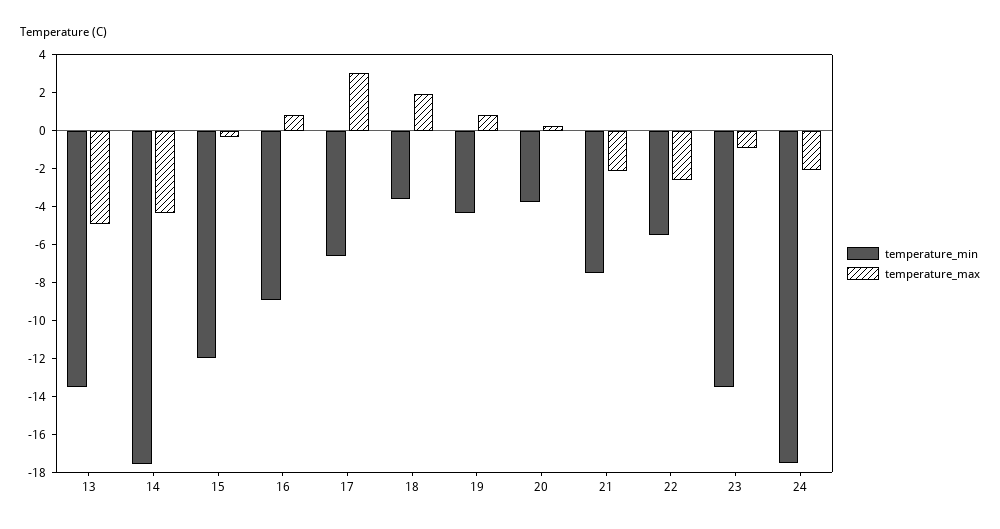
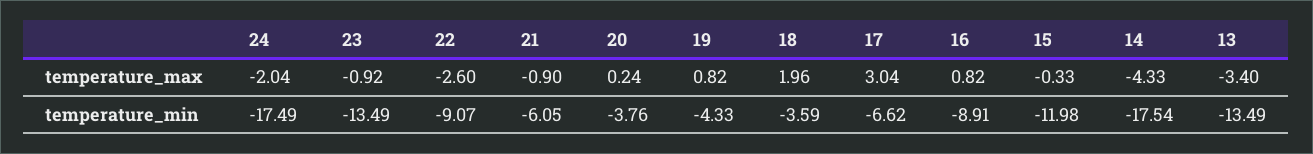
temperature_max, 13: -5 -> -3.4
temperature_min, 21: -7.5 -> -6.05
temperature_max, 21: -2 -> -0.9
temperature_min, 22: -5.5 -> -9.07

